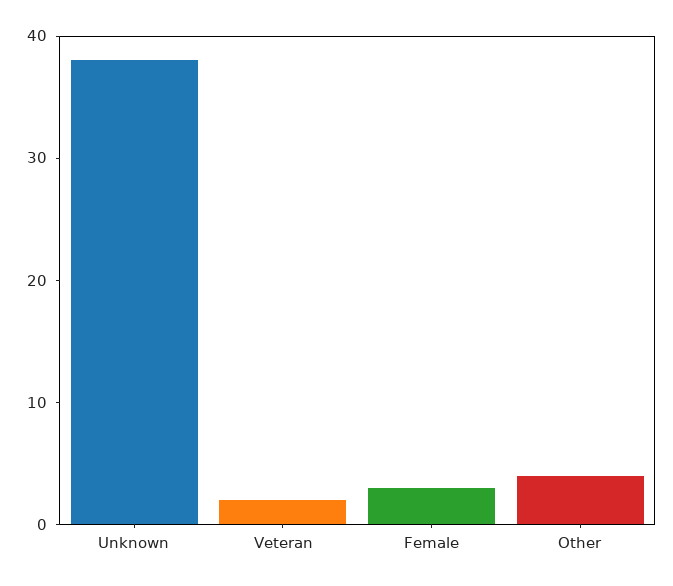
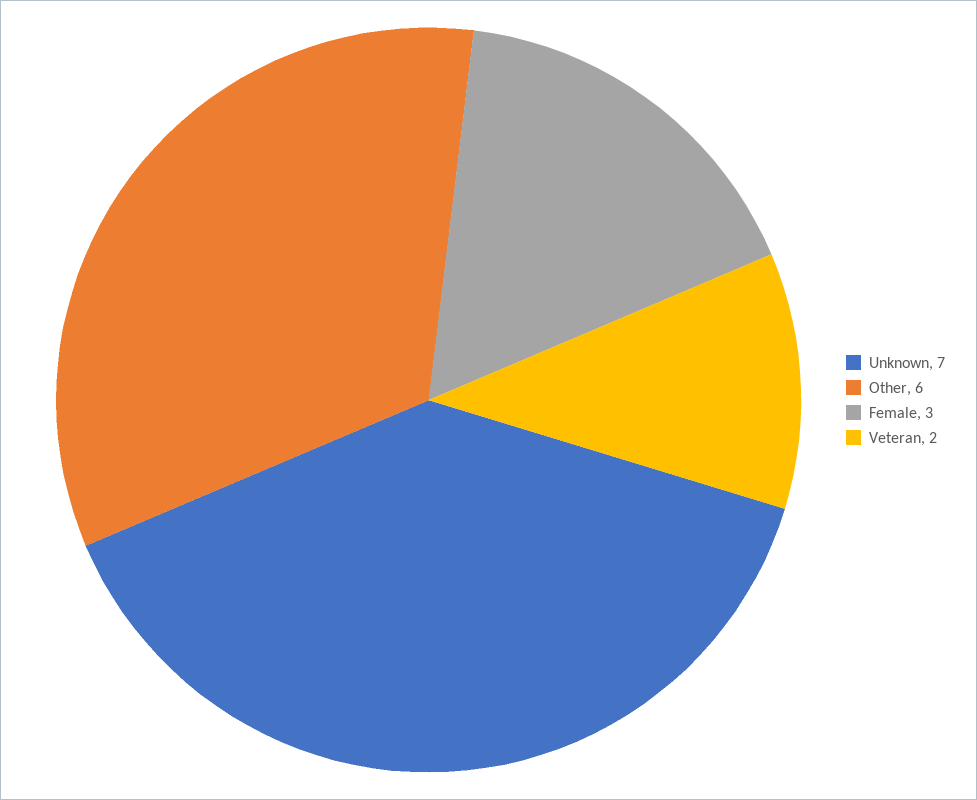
Unknown: 38 -> 7
Other: 4 -> 6

